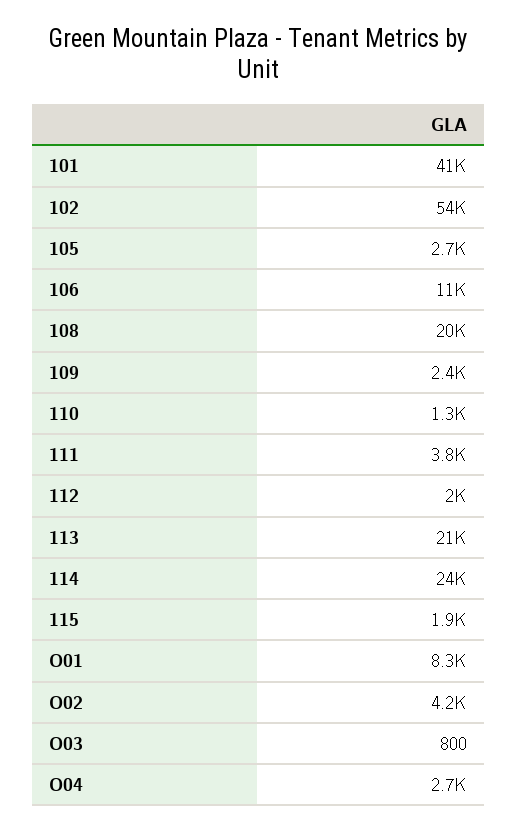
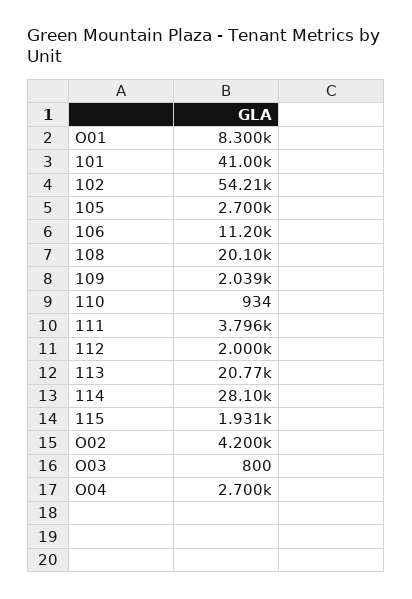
109: 2400 -> 2039
110: 1300 -> 934
114: 24000 -> 28100

